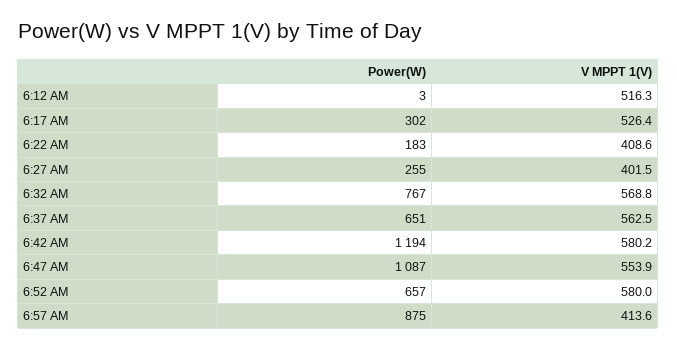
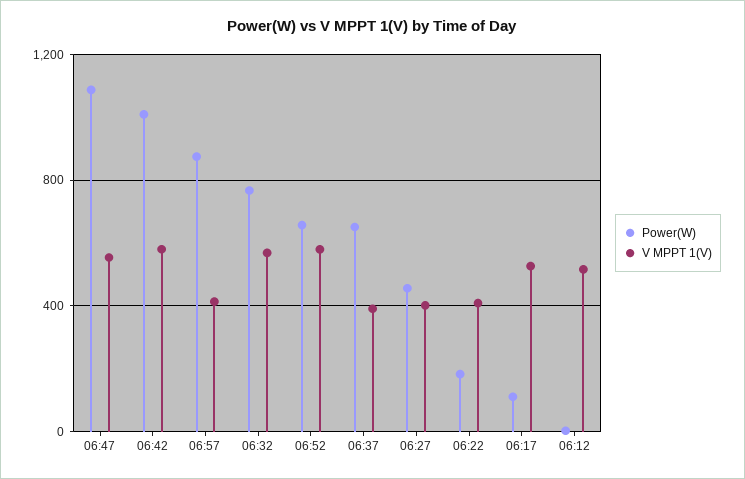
Power(W), 6:17 AM: 302 -> 100
Power(W), 6:27 AM: 255 -> 450
V MPPT 1(V), 6:37 AM: 562.5 -> 400
Power(W), 6:42 AM: 1194 -> 1000

